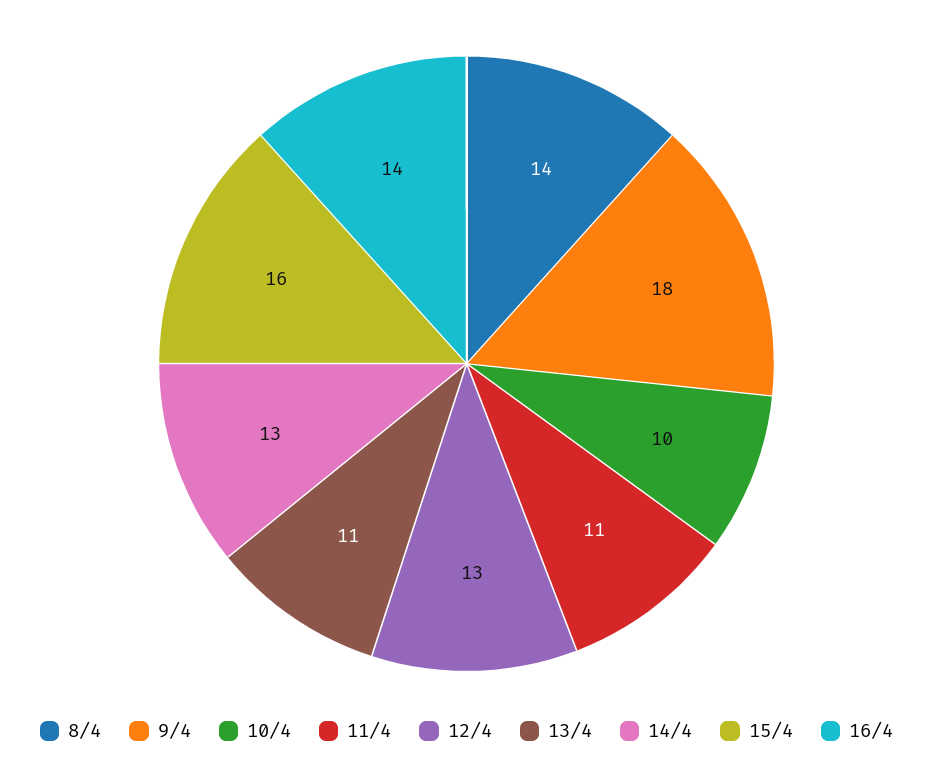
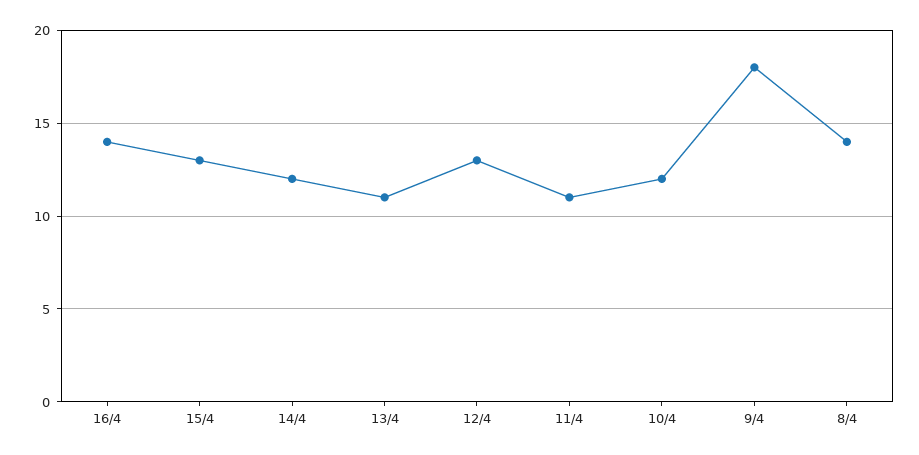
10/4: 10 -> 12
14/4: 13 -> 12
15/4: 16 -> 13

